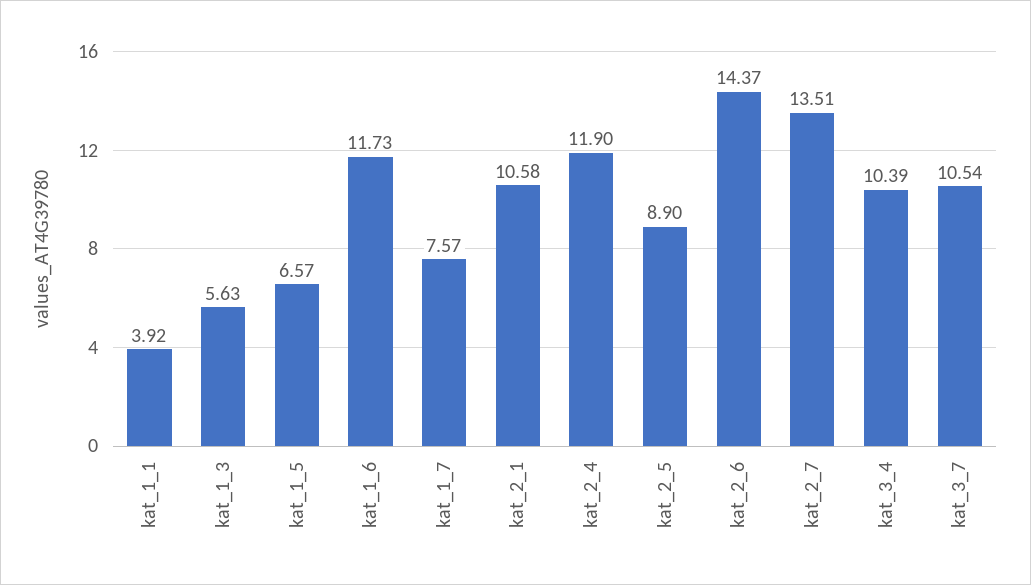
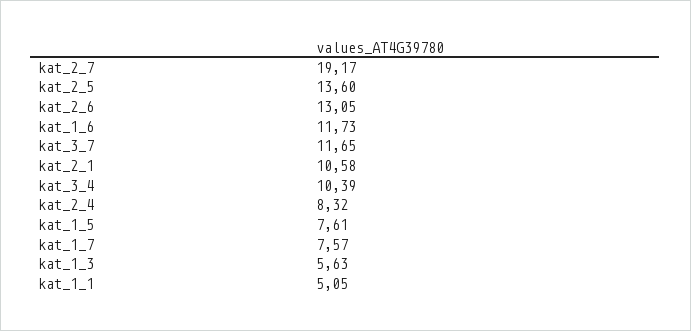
kat_1_1: 3.92 -> 5.05
kat_1_5: 6.57 -> 7.61
kat_2_4: 11.9 -> 8.32
kat_2_5: 8.9 -> 13.6
kat_2_6: 14.37 -> 13.05
kat_2_7: 13.51 -> 19.17
kat_3_7: 10.54 -> 11.65

